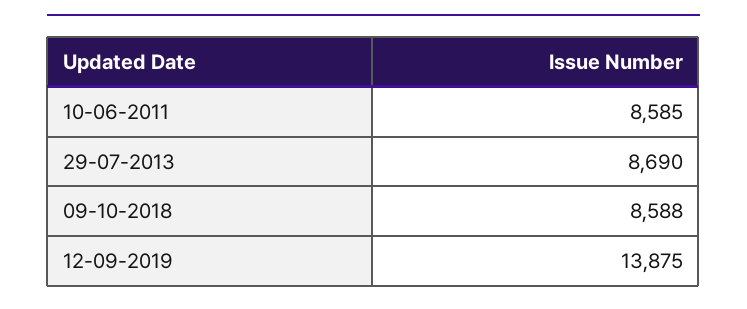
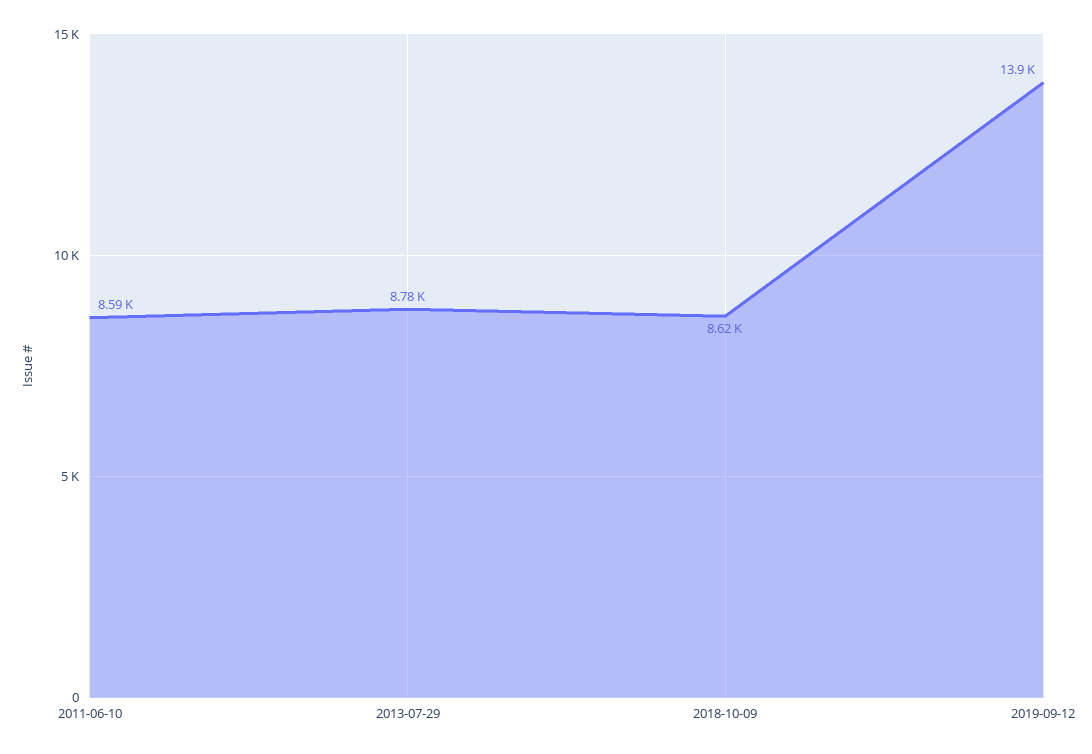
29-07-2013: 8690 -> 8780
09-10-2018: 8588 -> 8620

